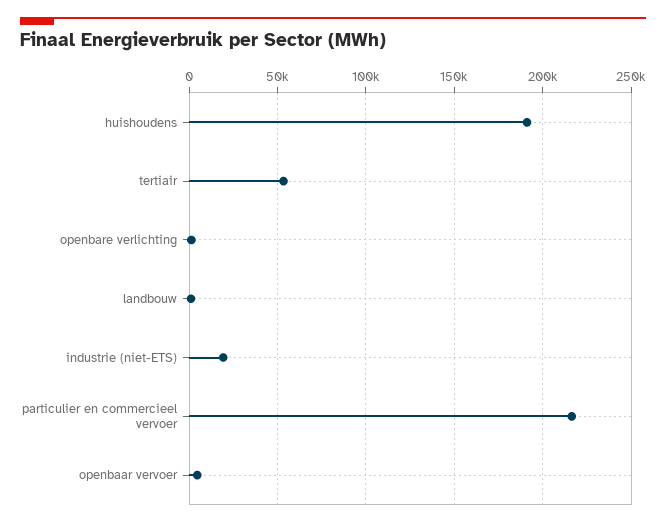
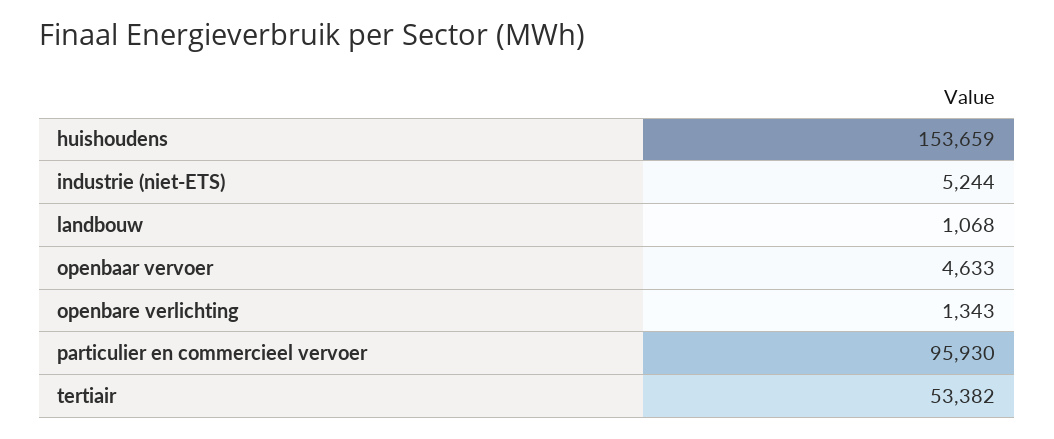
huishoudens: 190000 -> 153659
industrie (niet-ETS): 20000 -> 5244
particulier en commercieel vervoer: 215000 -> 95930

